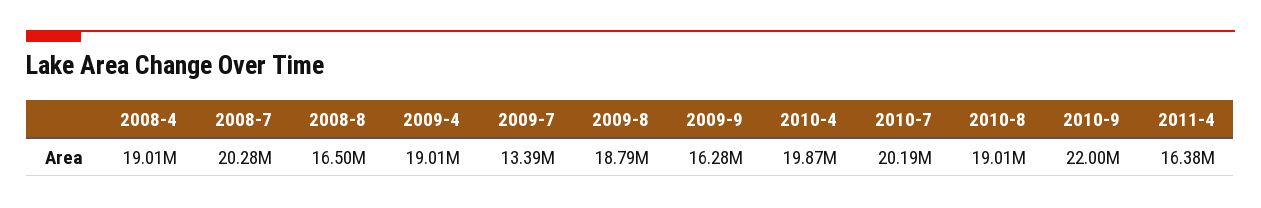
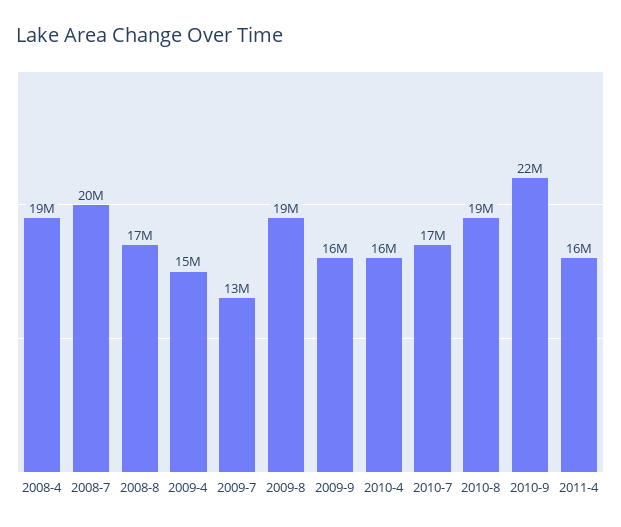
2009-4: 19010000 -> 15000000
2010-4: 19870000 -> 16000000
2010-7: 20190000 -> 17000000

